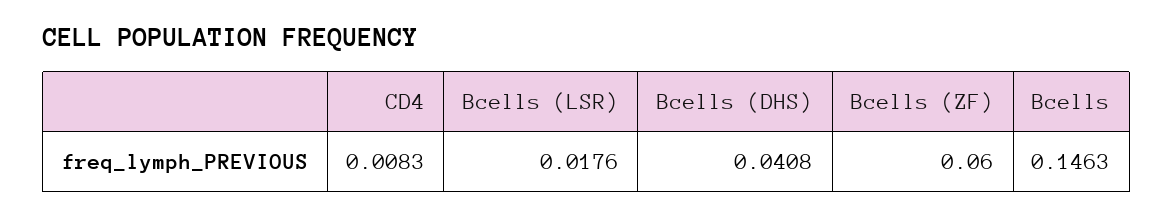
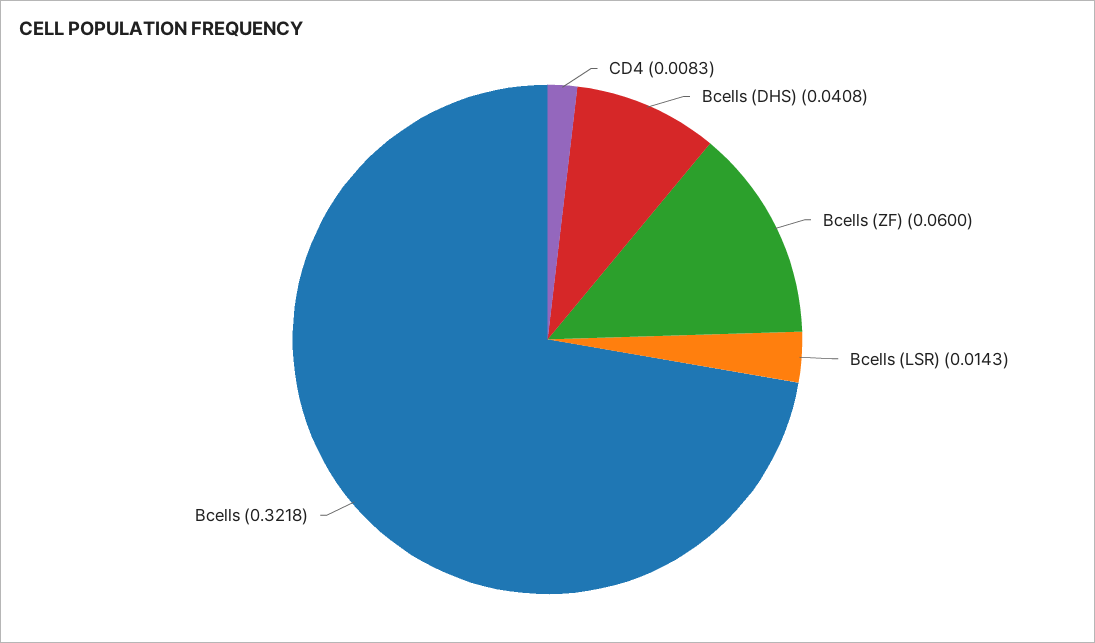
Bcells (LSR): 0.0176 -> 0.0143
Bcells: 0.1463 -> 0.3218

